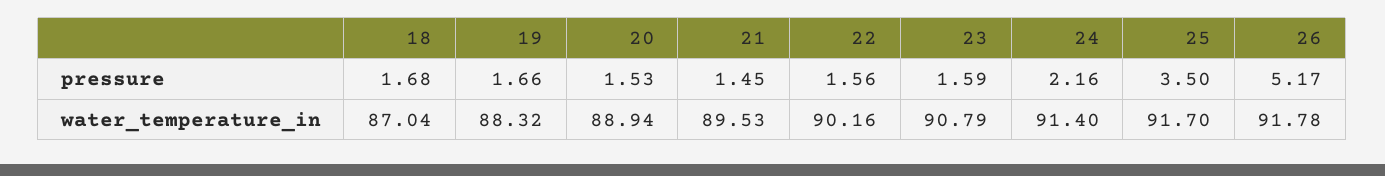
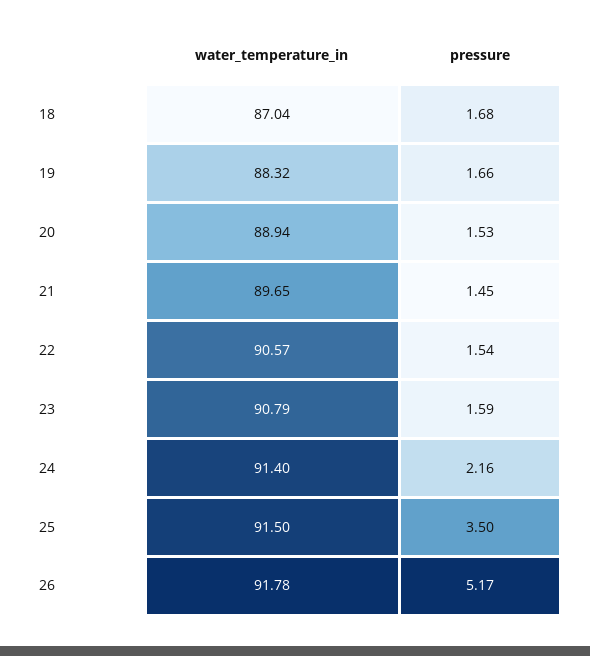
22, pressure: 1.56 -> 1.54
21, water_temperature_in: 89.53 -> 89.65
22, water_temperature_in: 90.16 -> 90.57
25, water_temperature_in: 91.7 -> 91.5

